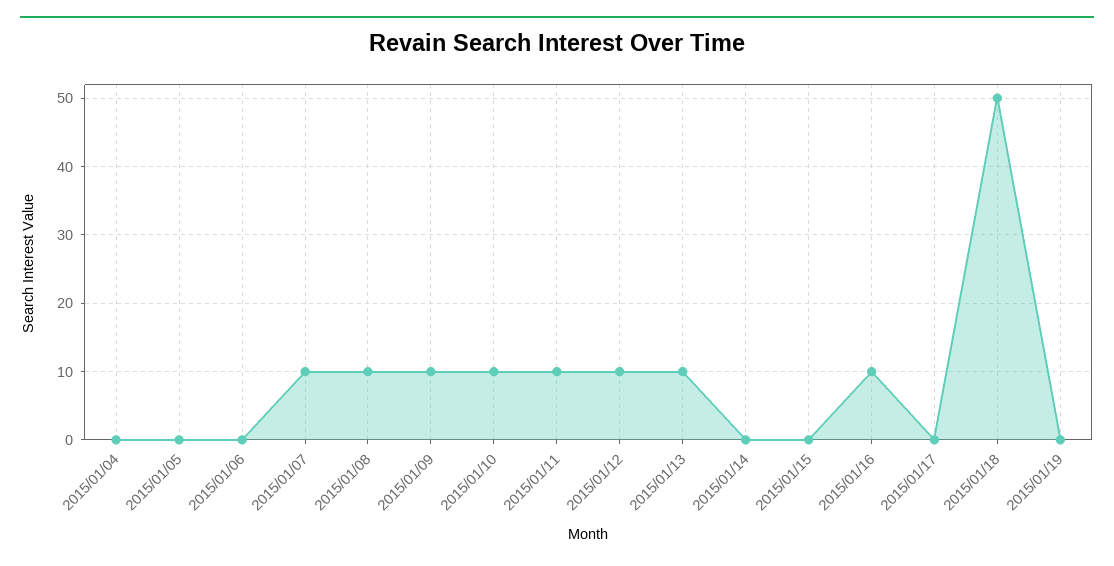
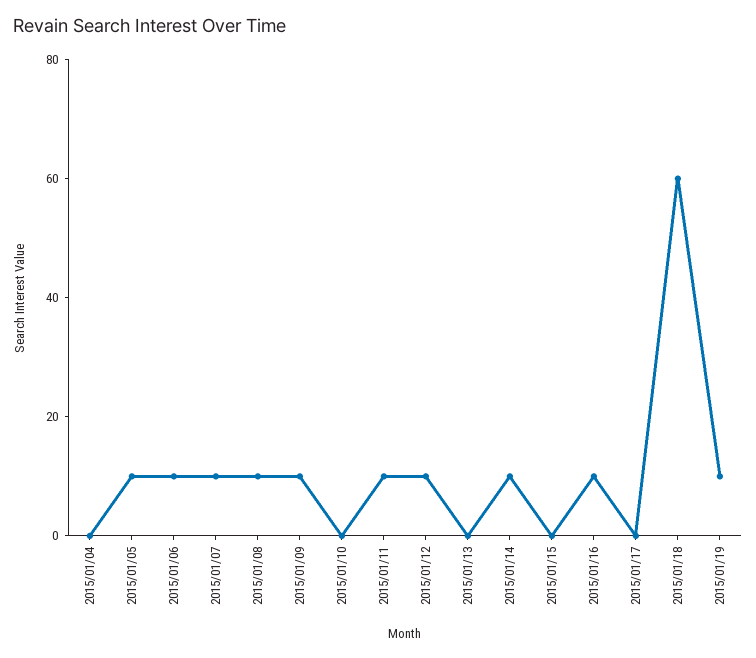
2015/01/05: 0 -> 10
2015/01/06: 0 -> 10
2015/01/10: 10 -> 0
2015/01/13: 10 -> 0
2015/01/14: 0 -> 10
2015/01/18: 50 -> 60
2015/01/19: 0 -> 10

